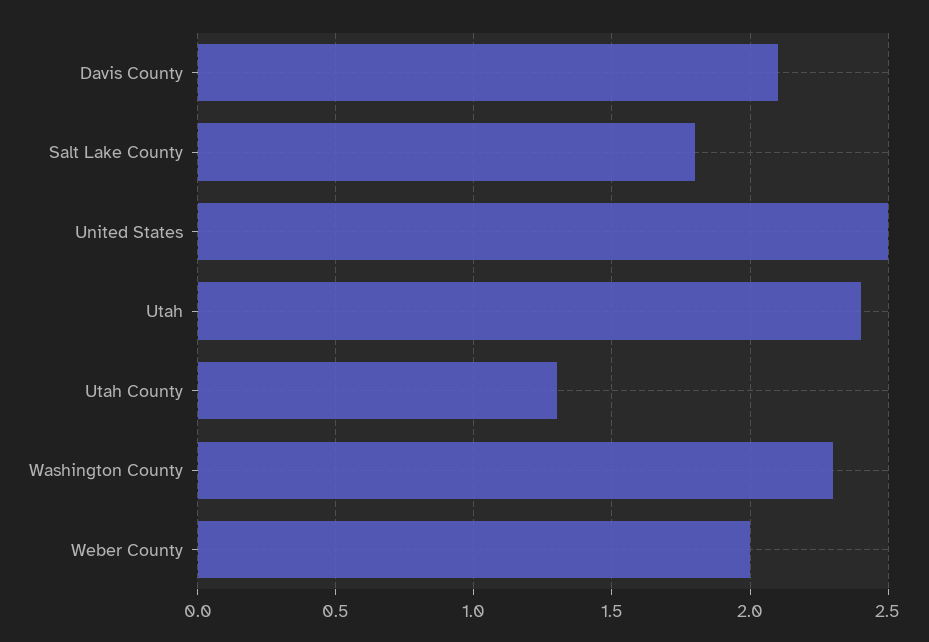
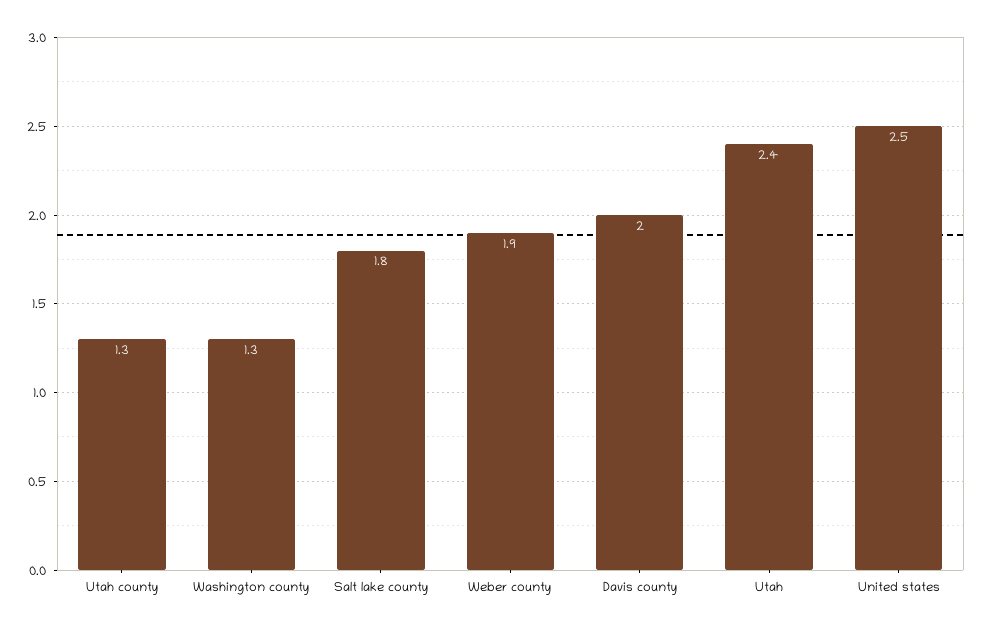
Davis County: 2.1 -> 2
Washington County: 2.3 -> 1.3
Weber County: 2 -> 1.9

